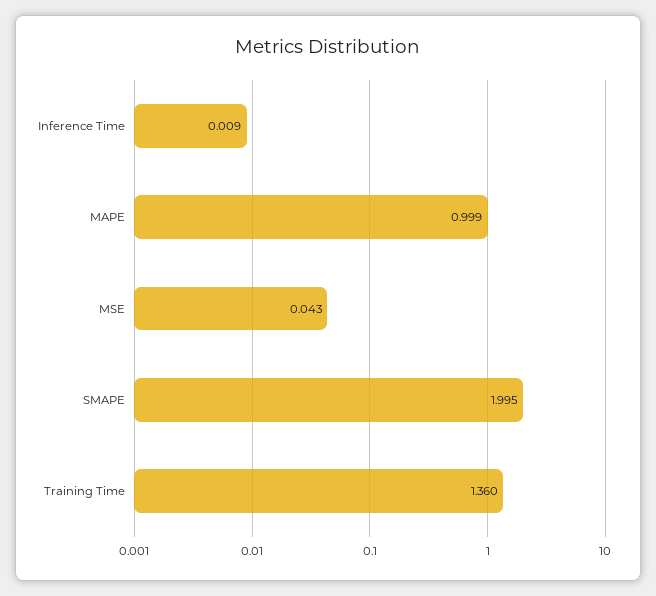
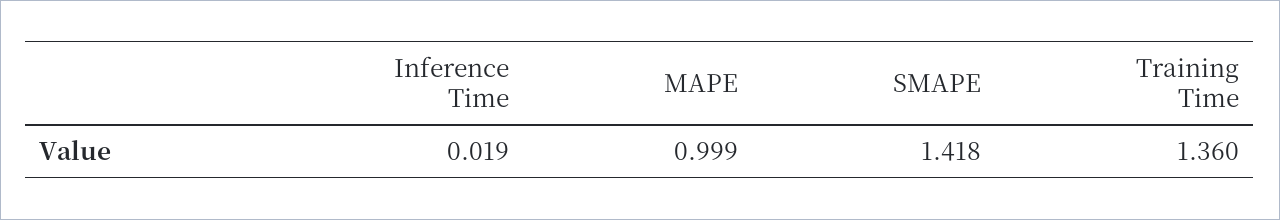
Inference Time: 0.009 -> 0.019
MSE: 0.043 -> none
SMAPE: 1.995 -> 1.418

